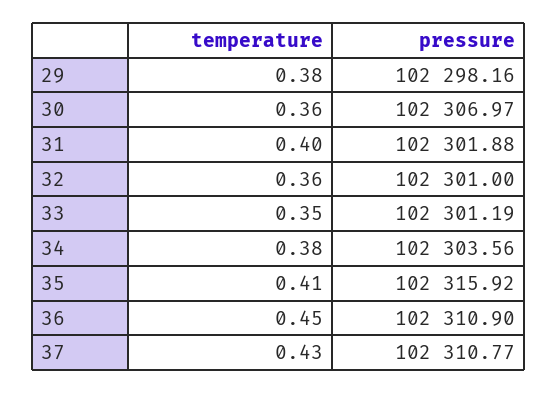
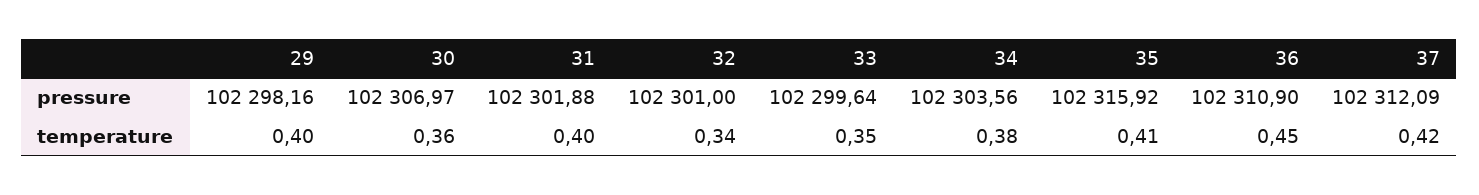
temperature, 29: 0.38 -> 0.4
temperature, 32: 0.36 -> 0.34
pressure, 33: 102301.19 -> 102299.64
temperature, 37: 0.43 -> 0.42
pressure, 37: 102310.77 -> 102312.09

